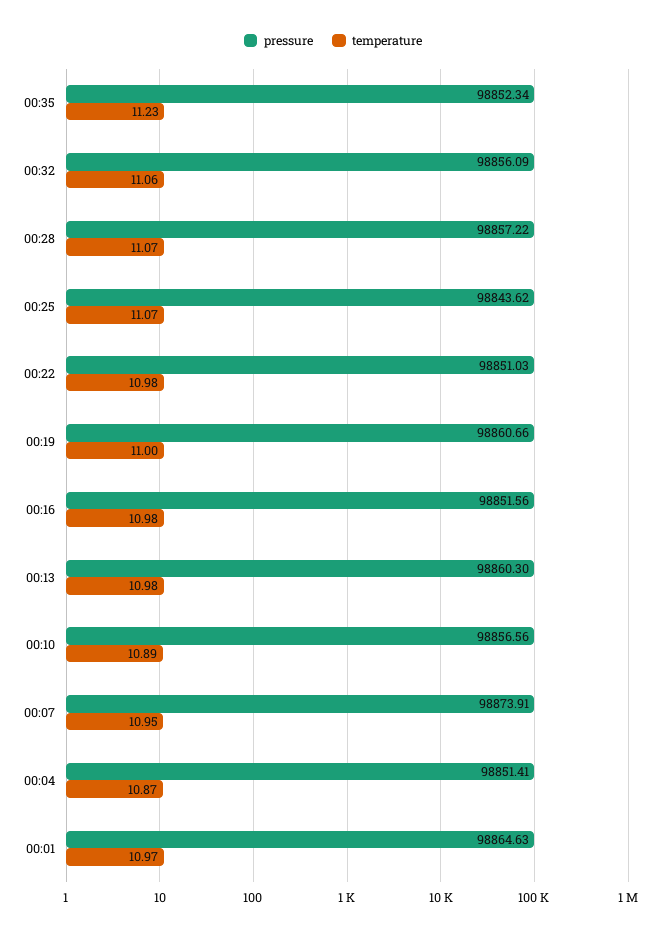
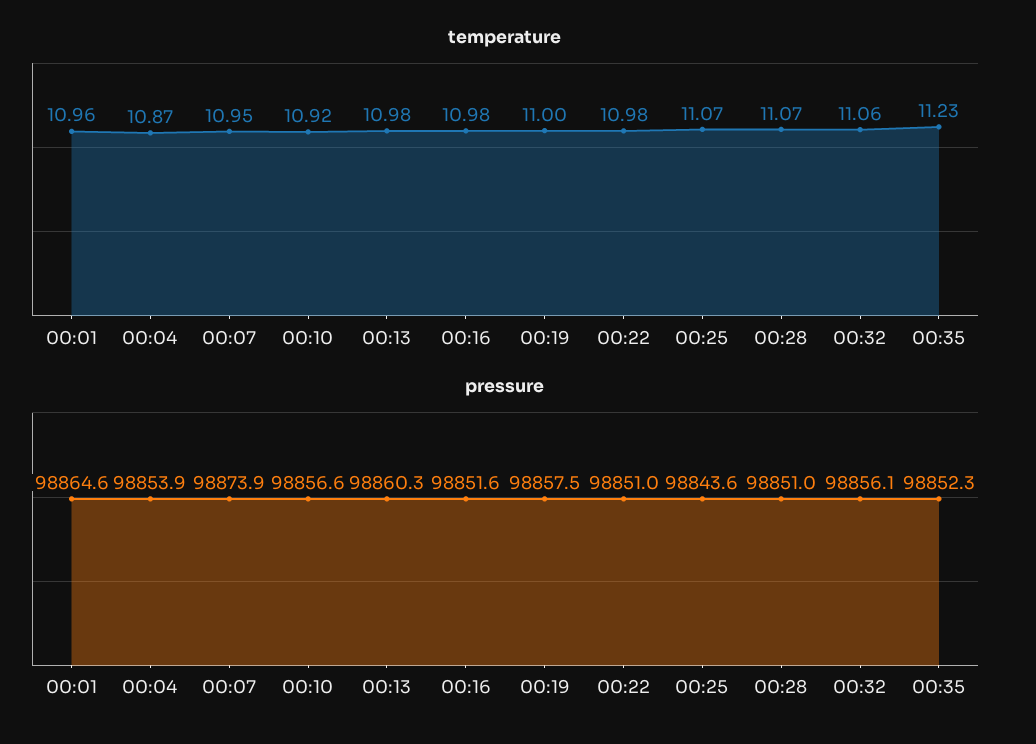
pressure, 00:28: 98857.22 -> 98851
pressure, 00:19: 98860.66 -> 98857.5
temperature, 00:10: 10.89 -> 10.92
pressure, 00:04: 98851.41 -> 98853.9
temperature, 00:01: 10.97 -> 10.96

